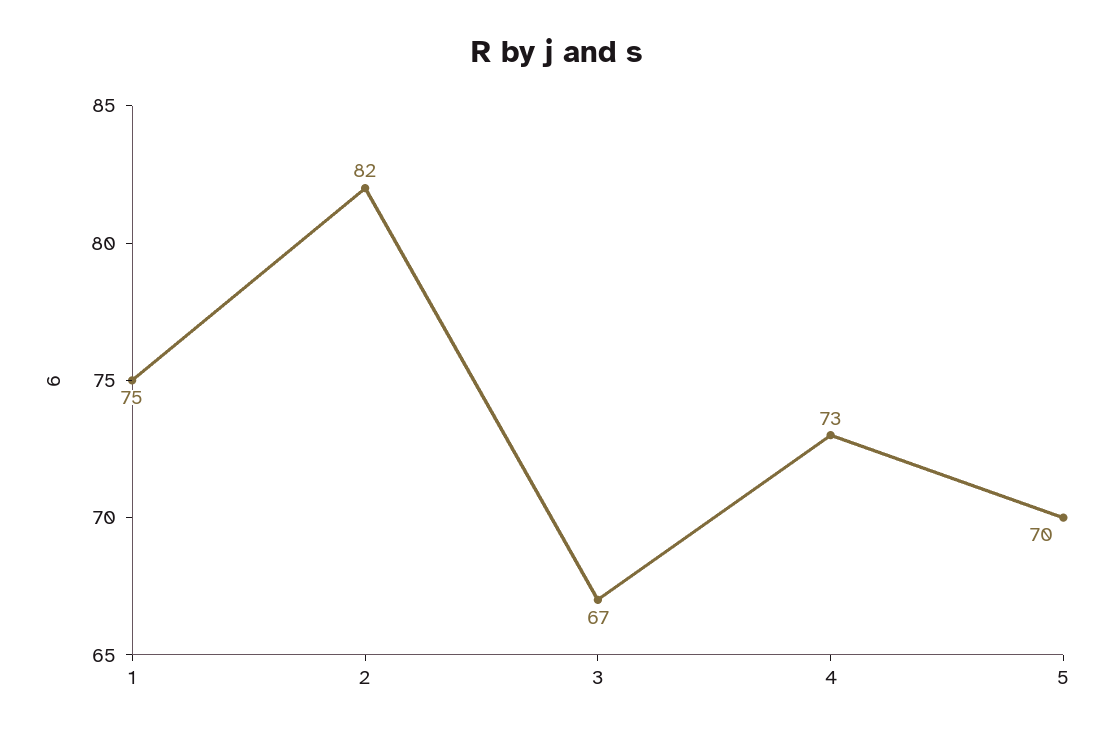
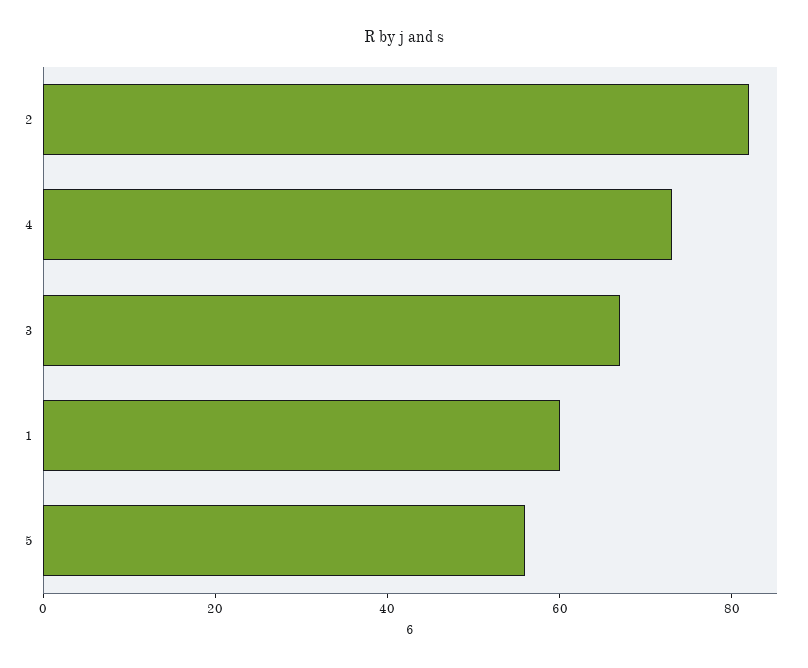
1: 75 -> 60
5: 70 -> 55

